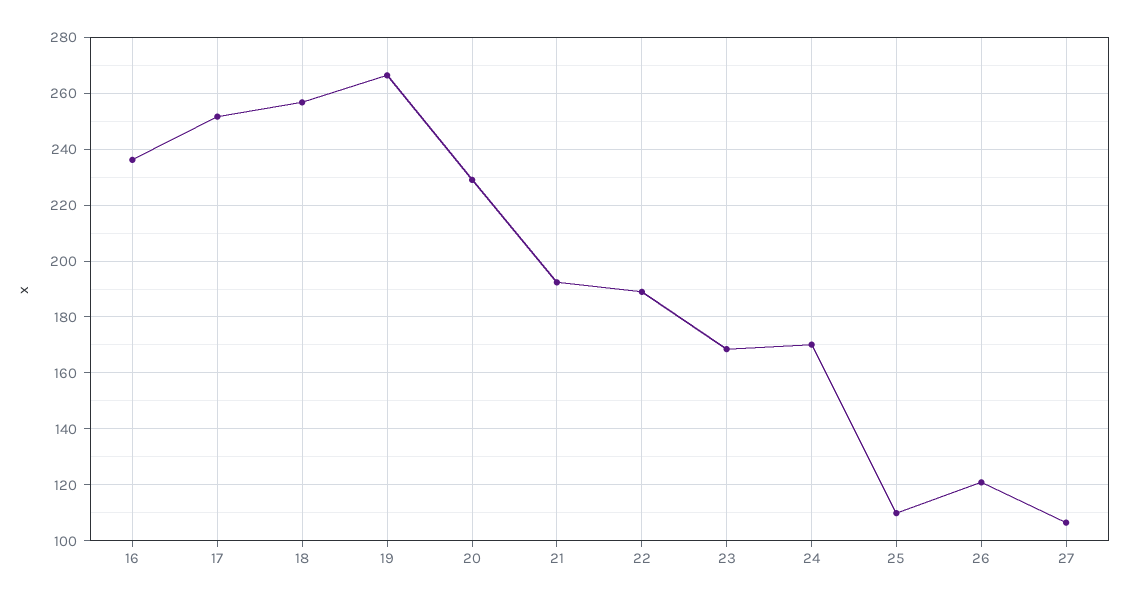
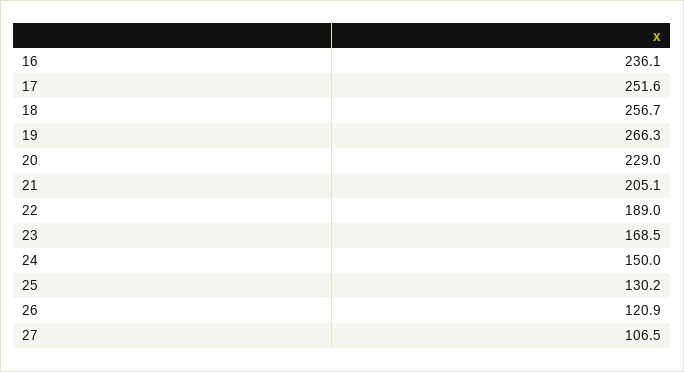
21: 192.5 -> 205.1
24: 170 -> 150
25: 110 -> 130.2

